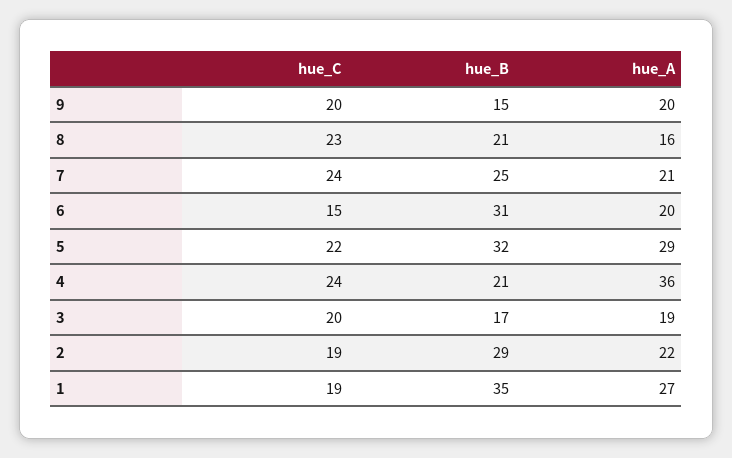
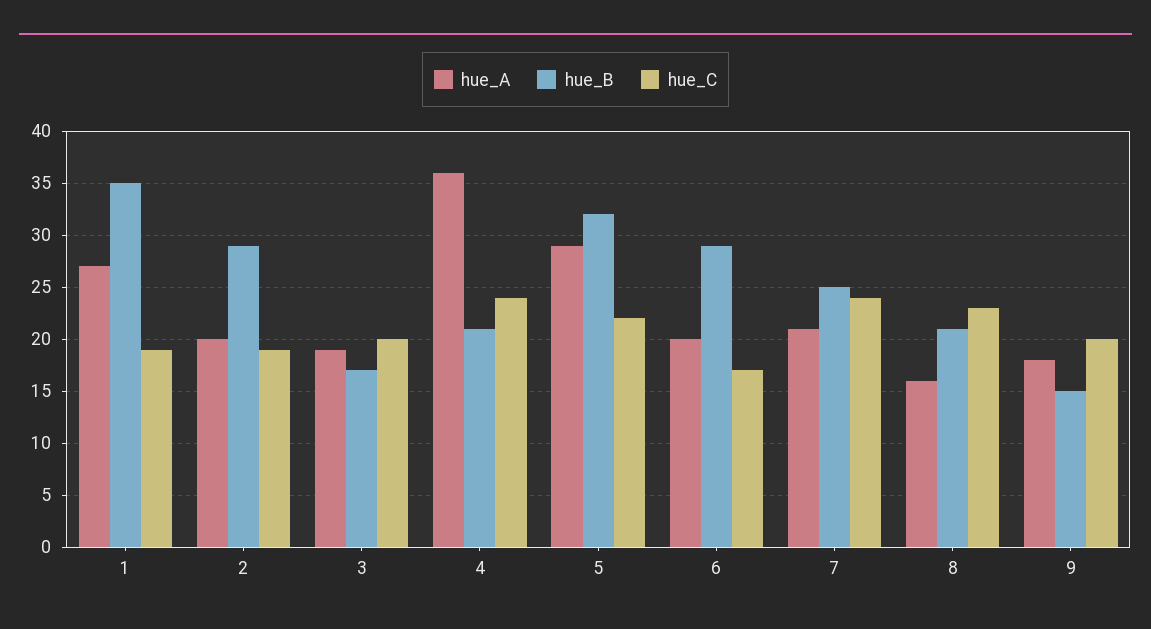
hue_A, 9: 20 -> 18
hue_C, 6: 15 -> 17
hue_B, 6: 31 -> 29
hue_A, 2: 22 -> 20

